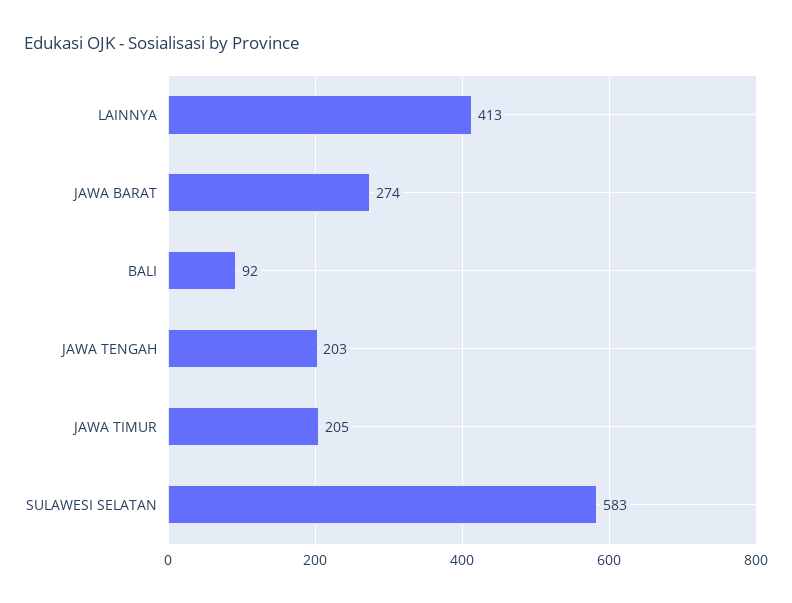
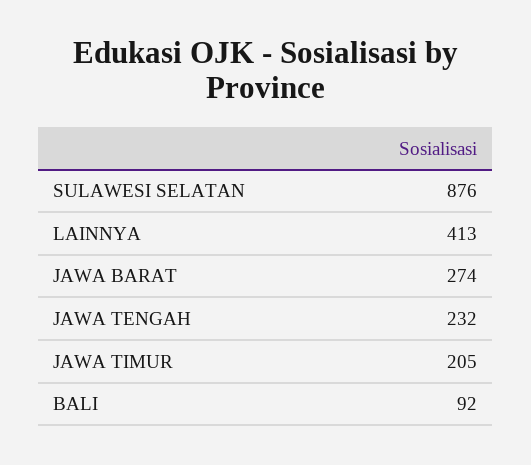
JAWA TENGAH: 203 -> 232
SULAWESI SELATAN: 583 -> 876

